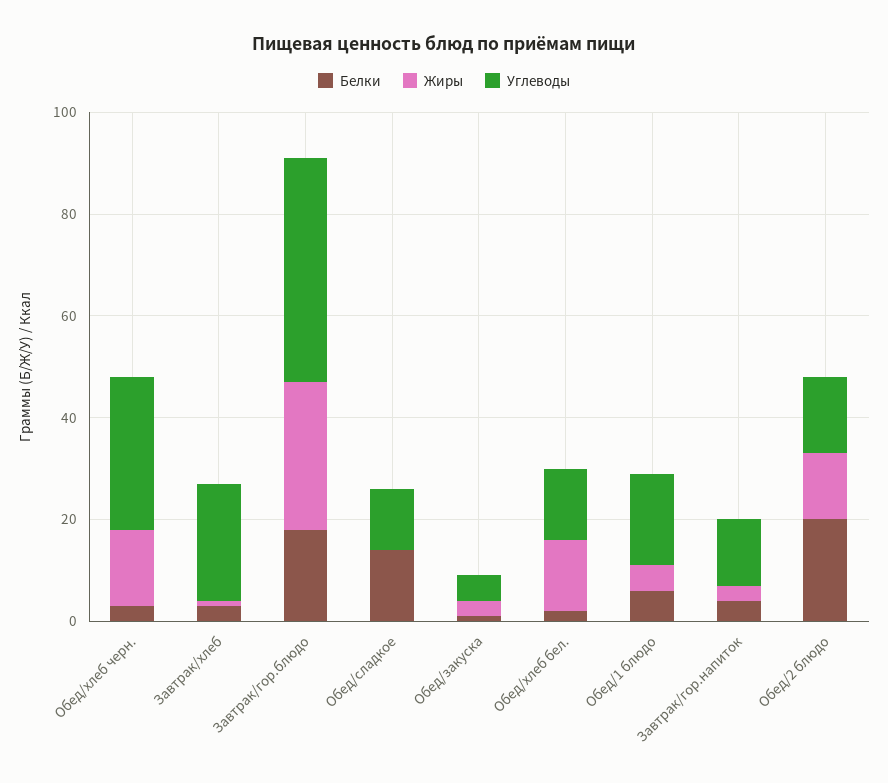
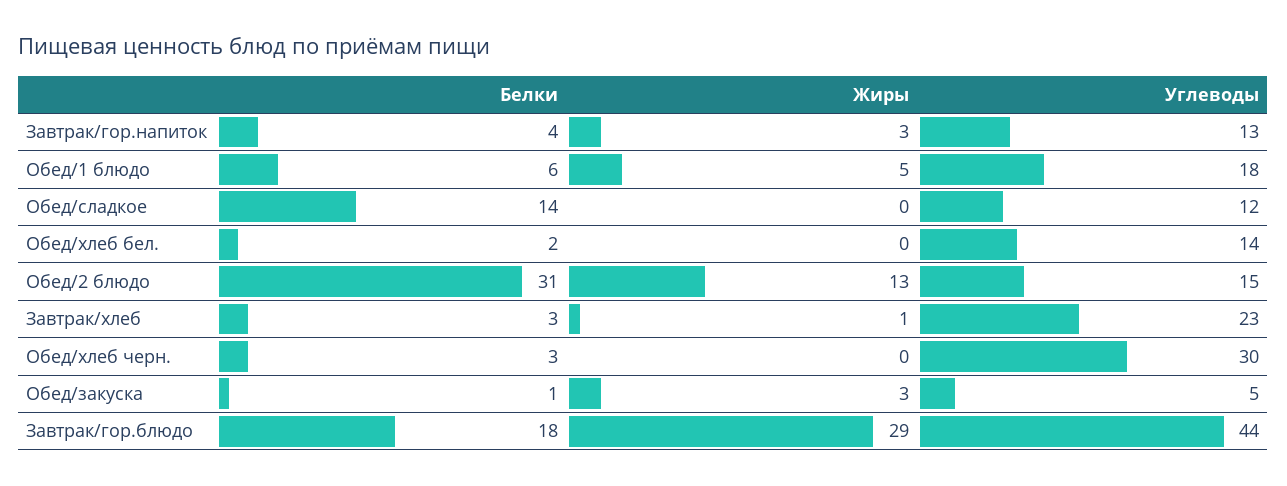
Жиры, Обед/хлеб черн.: 15 -> 0
Жиры, Обед/хлеб бел.: 15 -> 0
Белки, Обед/2 блюдо: 20 -> 31

